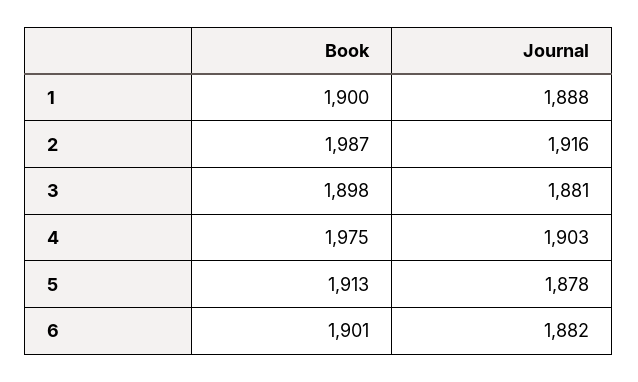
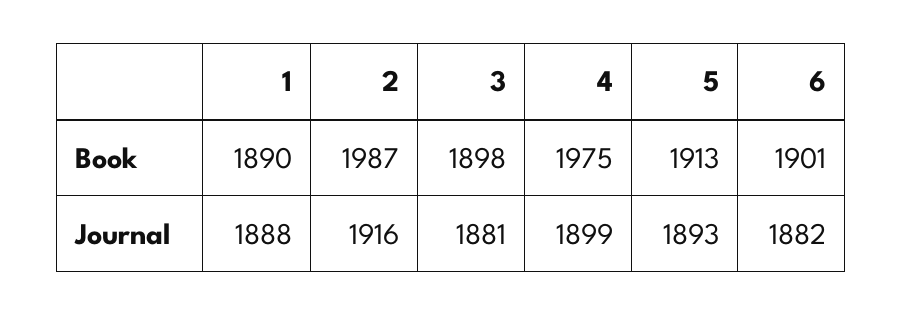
Book, 1: 1900 -> 1890
Journal, 4: 1903 -> 1899
Journal, 5: 1878 -> 1893

